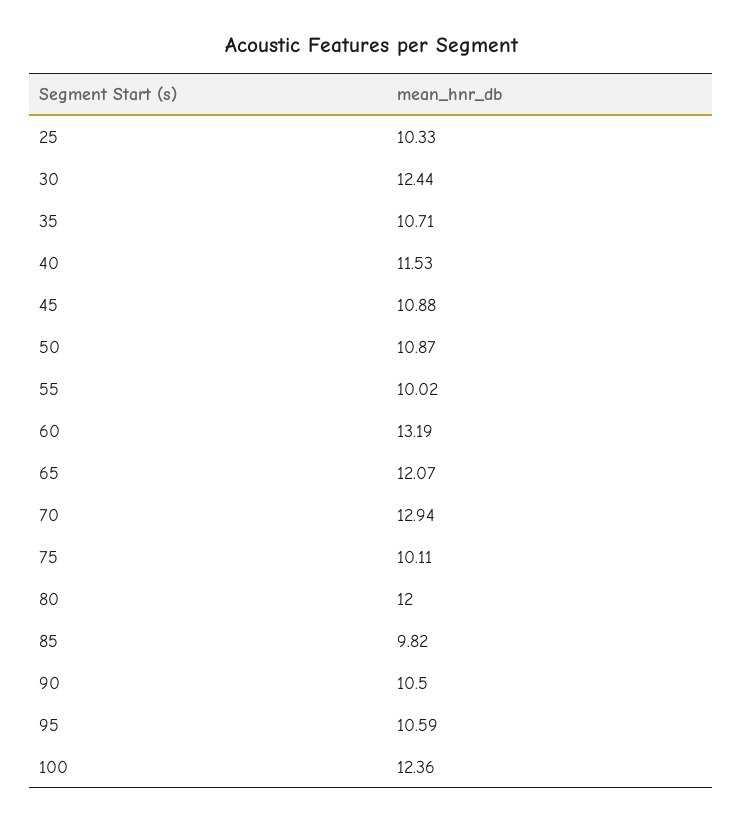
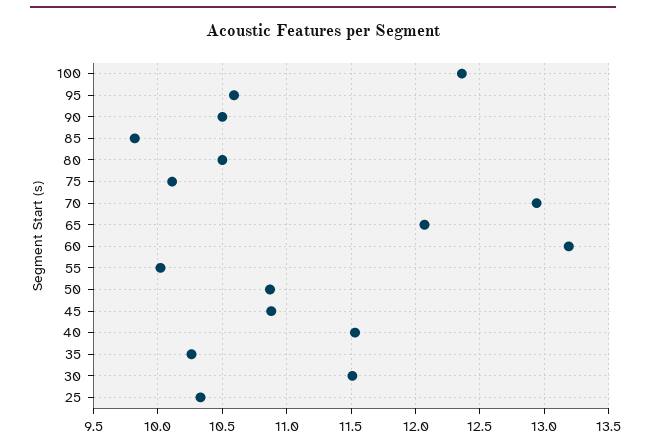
30: 12.44 -> 11.5
35: 10.71 -> 10.25
80: 12 -> 10.5

